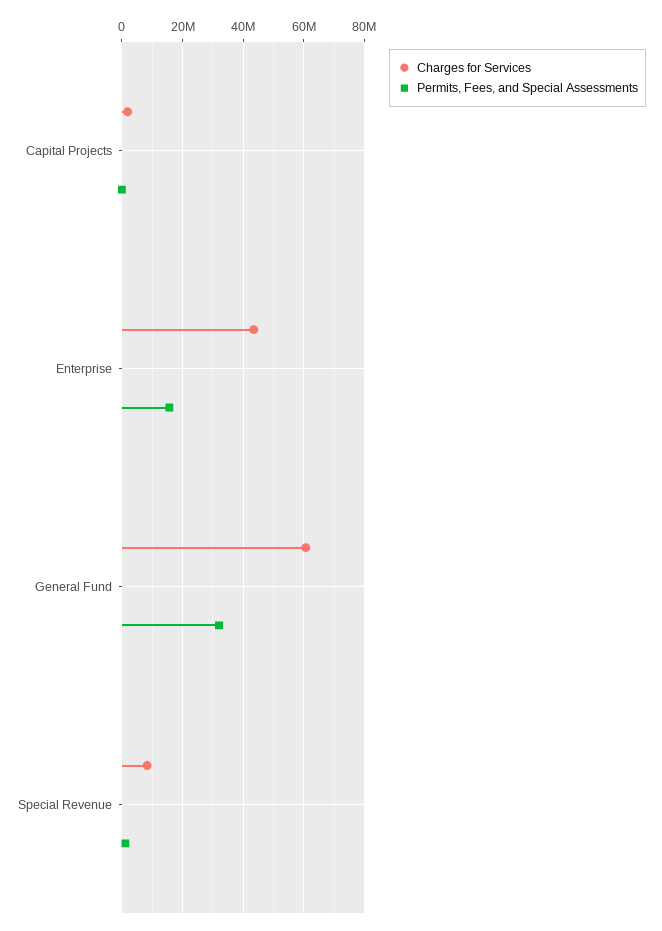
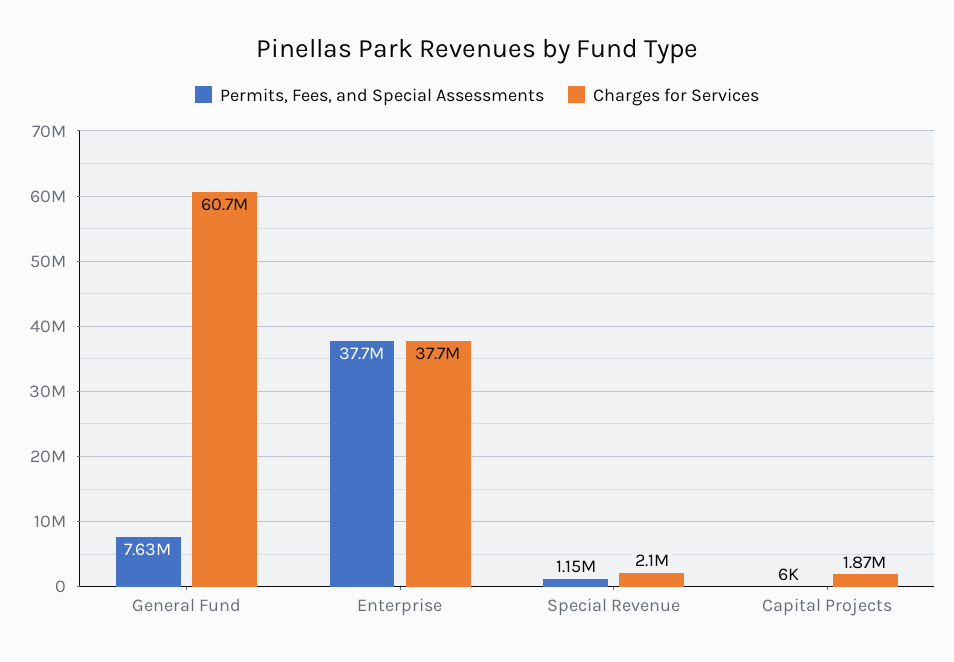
Charges for Services, Enterprise: 44000000 -> 37700000
Permits, Fees, and Special Assessments, Enterprise: 16000000 -> 37700000
Permits, Fees, and Special Assessments, General Fund: 32000000 -> 7630000
Charges for Services, Special Revenue: 8000000 -> 2100000

